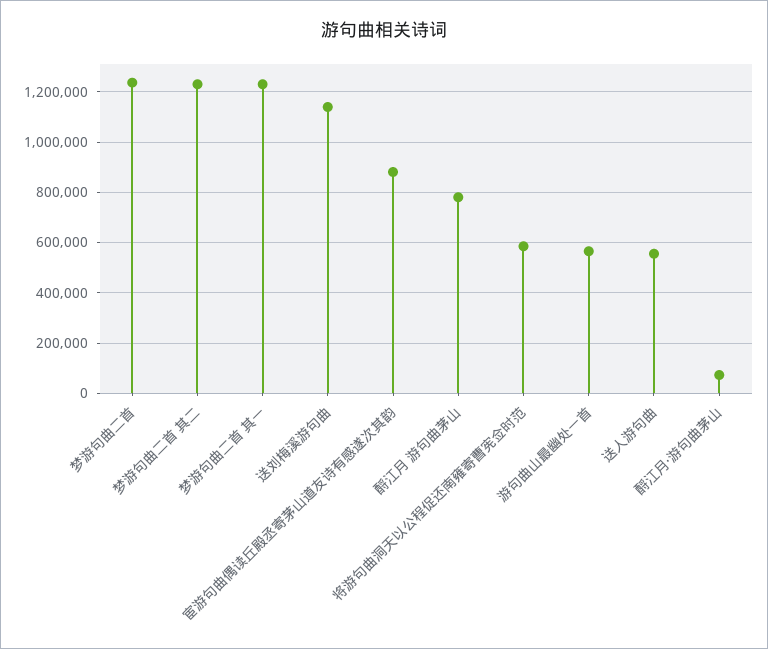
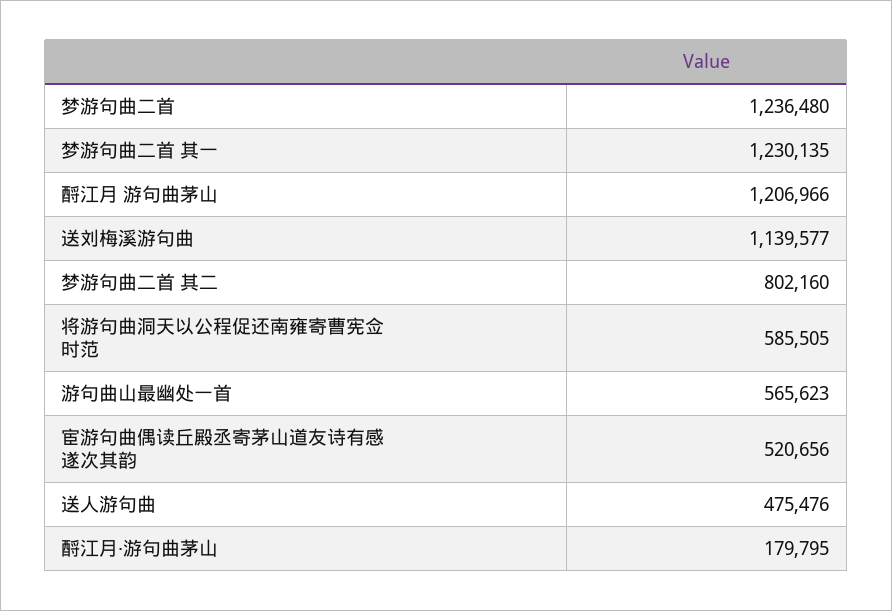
梦游句曲二首 其二: 1225000 -> 802160
宦游句曲偶读丘殿丞寄茅山道友诗有感遂次其韵: 875000 -> 520656
酹江月 游句曲茅山: 775000 -> 1206966
送人游句曲: 550000 -> 475476
酹江月·游句曲茅山: 75000 -> 179795

